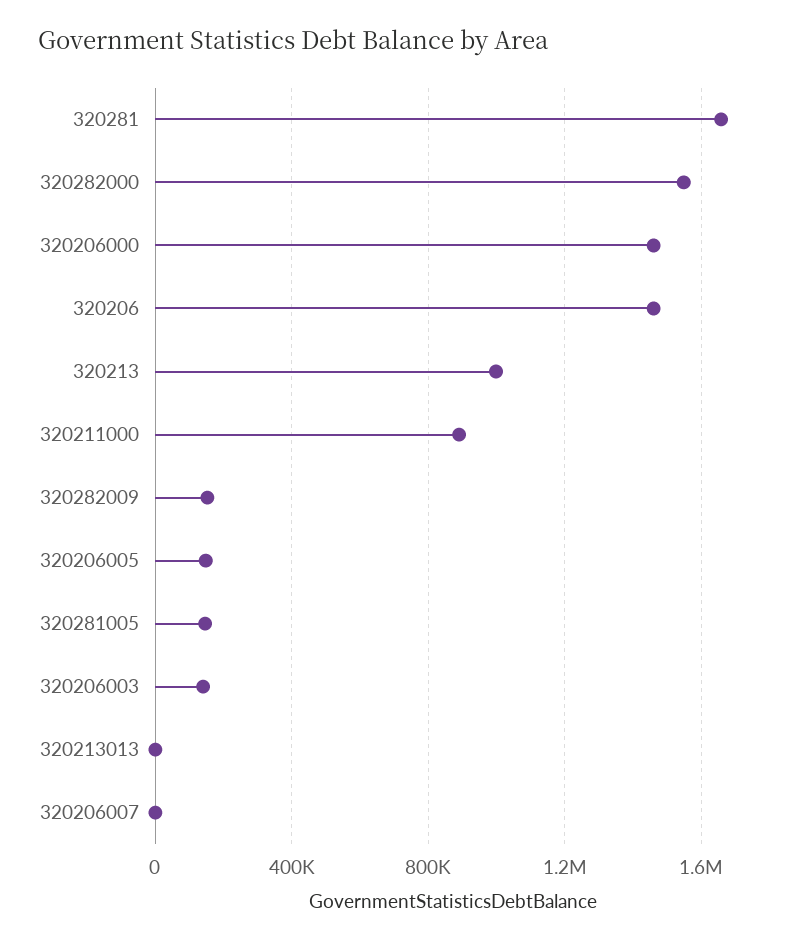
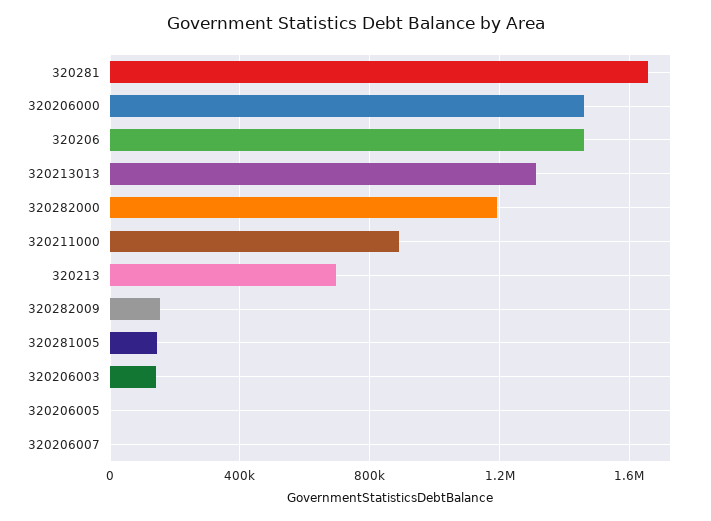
320282000: 1550000 -> 1200000
320213: 1000000 -> 700000
320206005: 150000 -> 0
320213013: 0 -> 1300000

